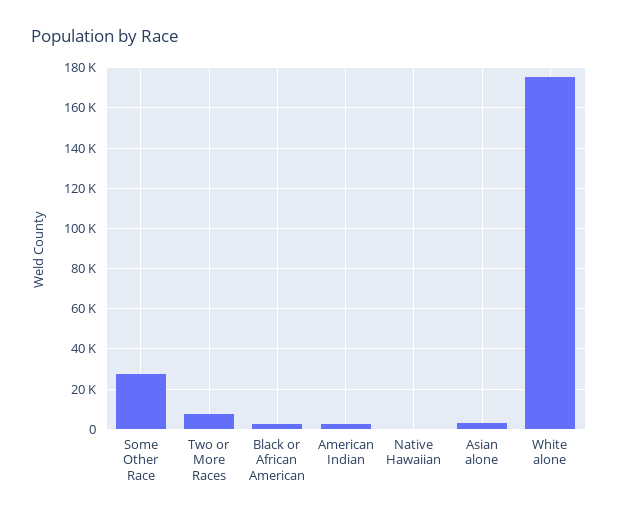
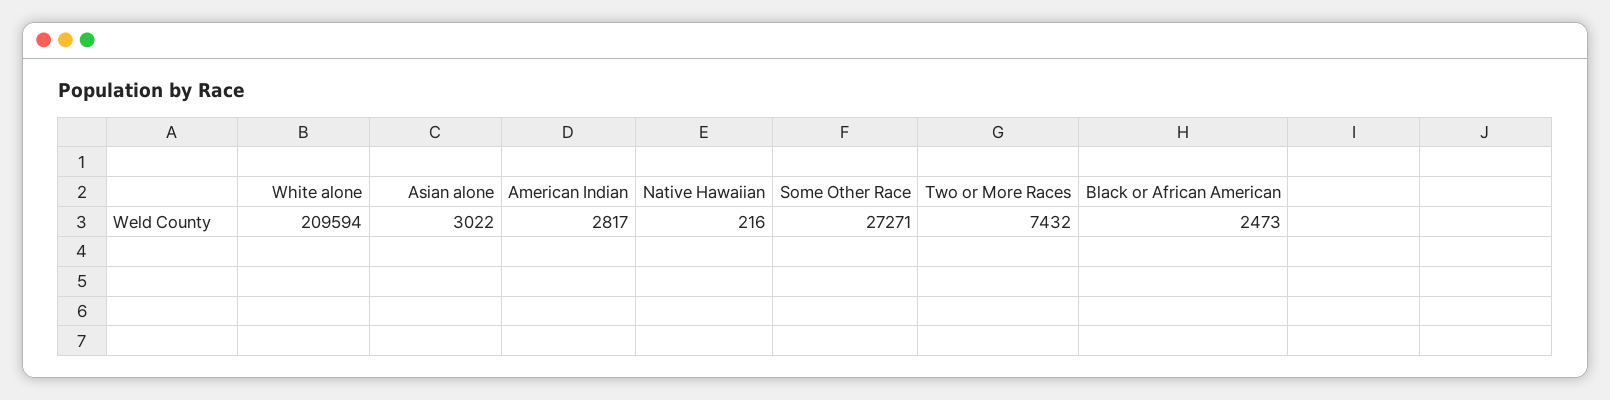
White alone: 175000 -> 209594

